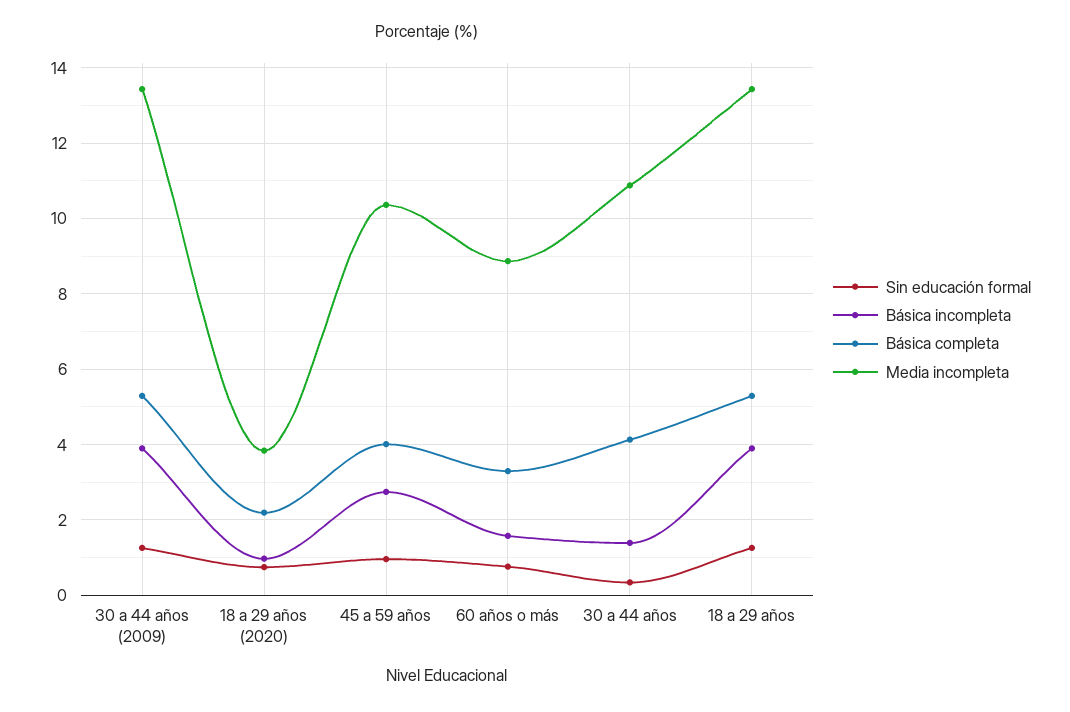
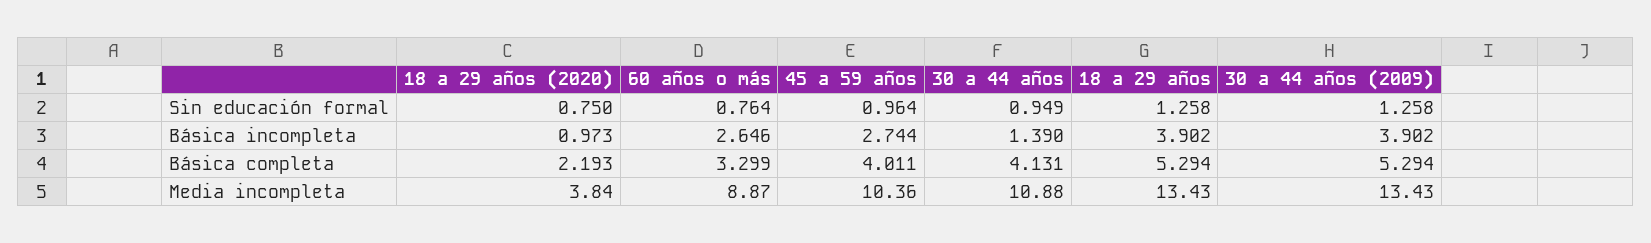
Básica incompleta, 60 años o más: 1.6 -> 2.646
Sin educación formal, 30 a 44 años: 0.4 -> 0.949

